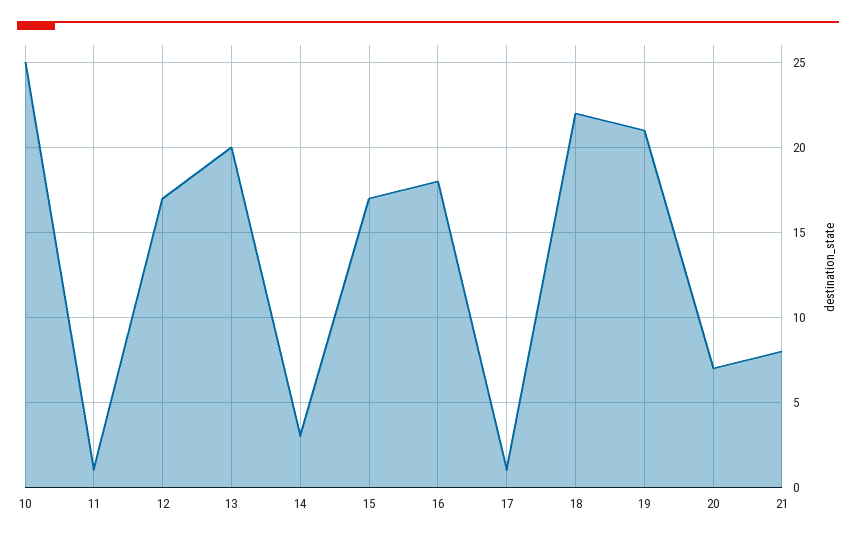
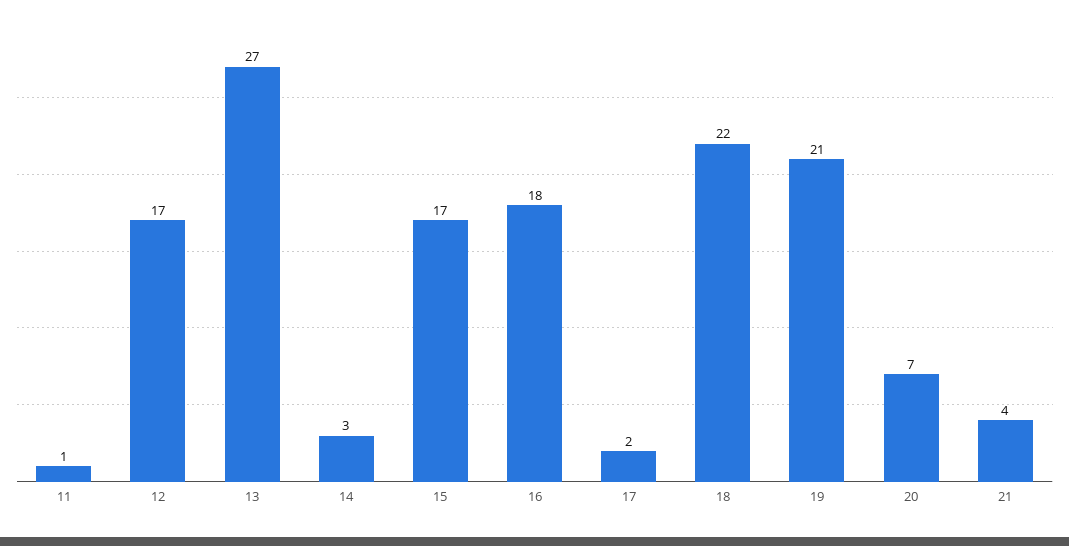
10: 25 -> none
13: 20 -> 27
17: 1 -> 2
21: 8 -> 4

